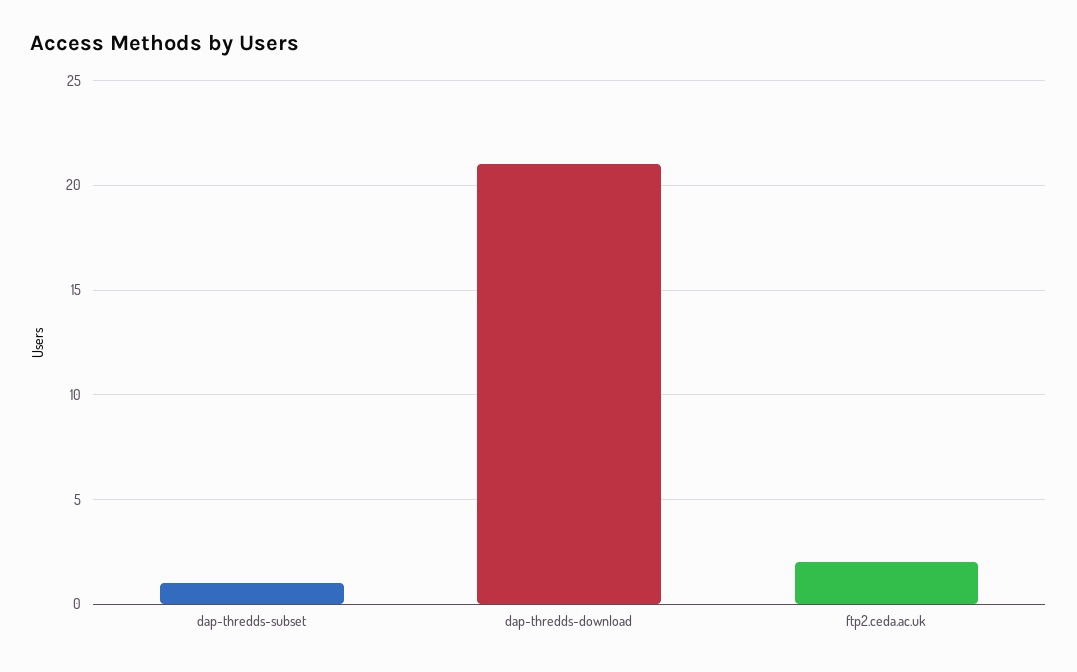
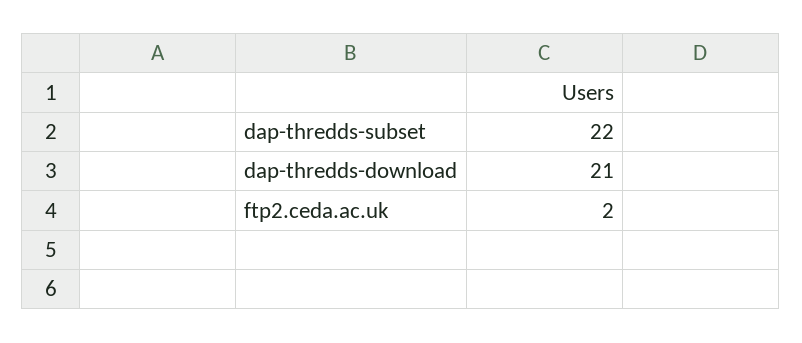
dap-thredds-subset: 1 -> 22

